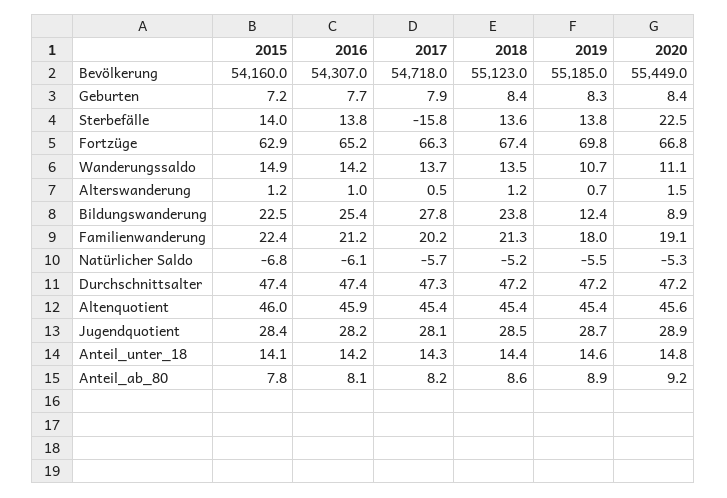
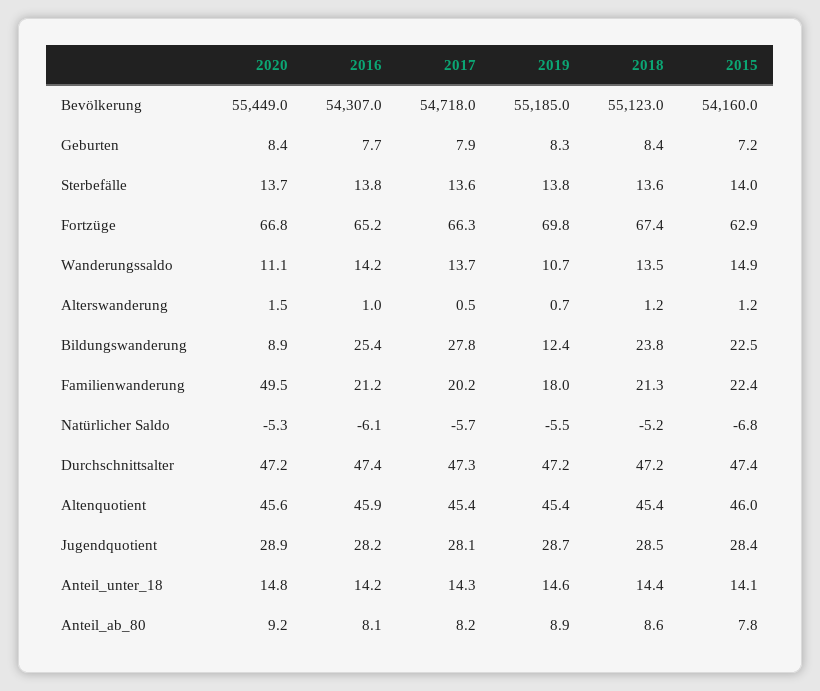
2017, Sterbefälle: -15.8 -> 13.6
2020, Sterbefälle: 22.5 -> 13.7
2020, Familienwanderung: 19.1 -> 49.5

